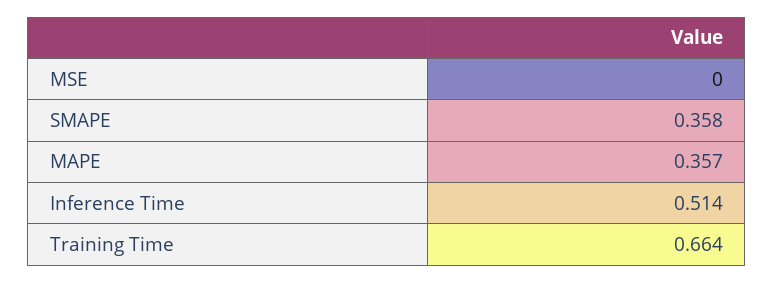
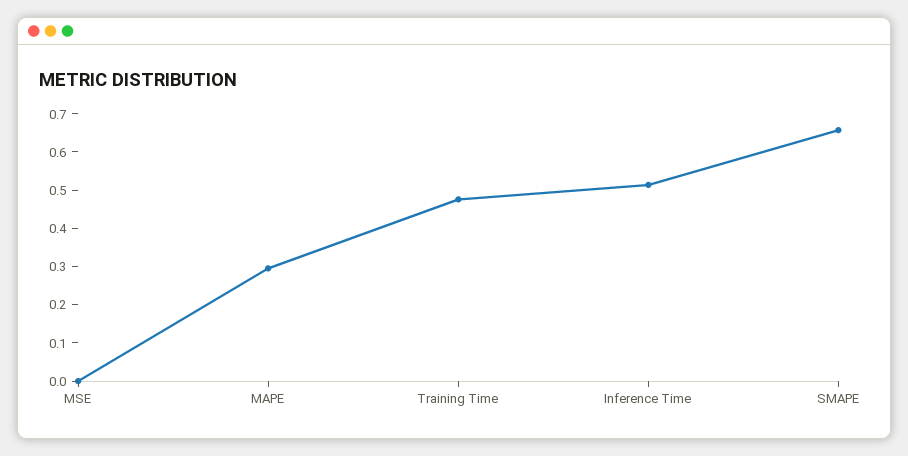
SMAPE: 0.358 -> 0.65
MAPE: 0.357 -> 0.3
Training Time: 0.664 -> 0.475

